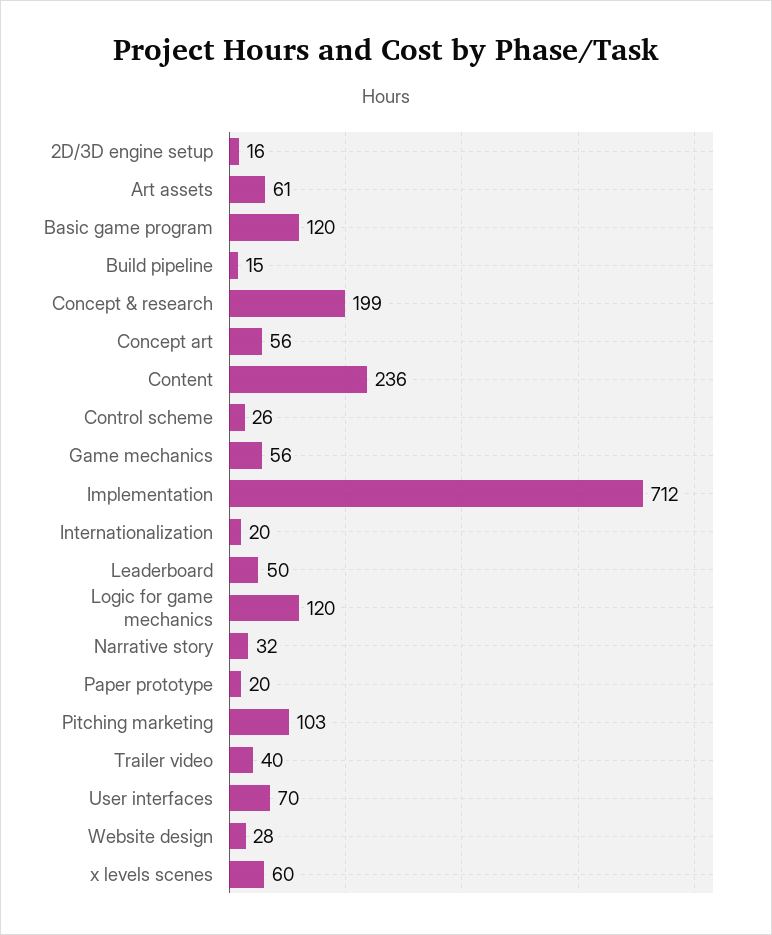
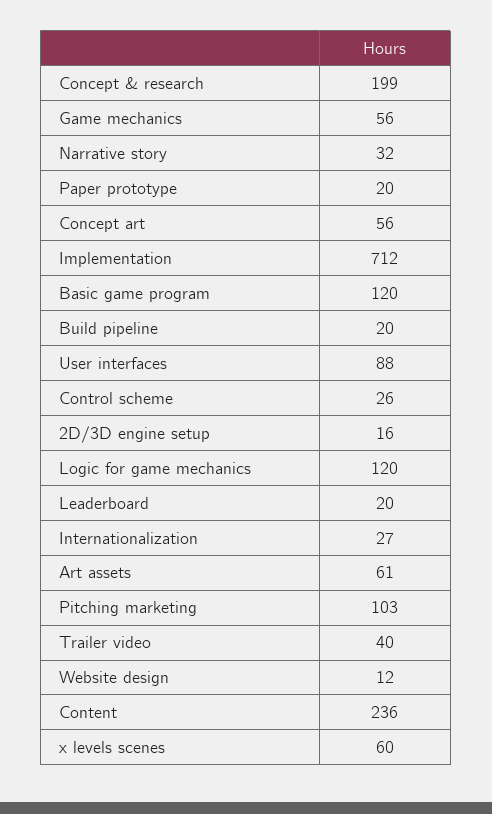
Build pipeline: 15 -> 20
Internationalization: 20 -> 27
Leaderboard: 50 -> 20
User interfaces: 70 -> 88
Website design: 28 -> 12

